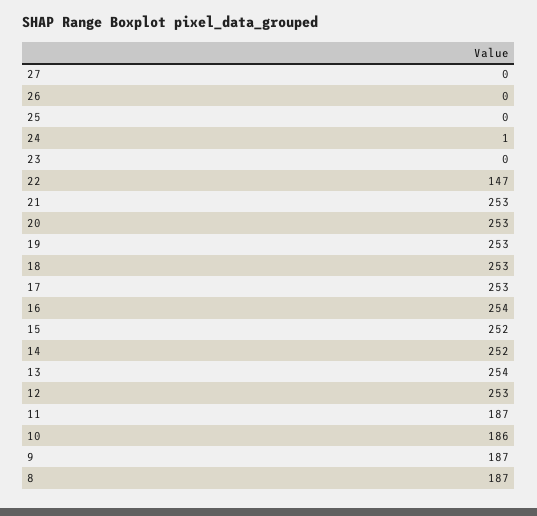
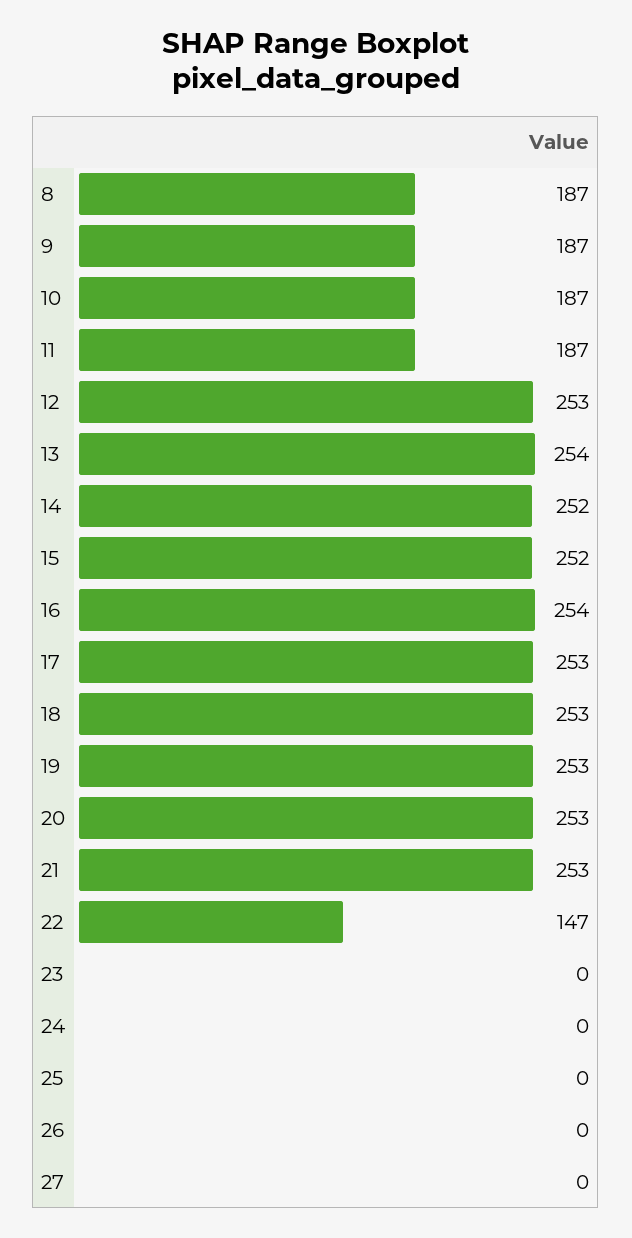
24: 1 -> 0
10: 186 -> 187

